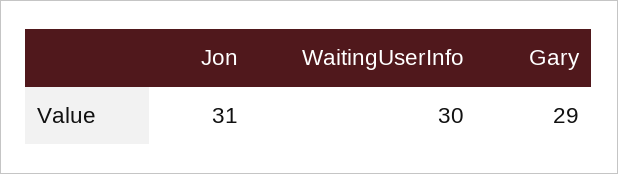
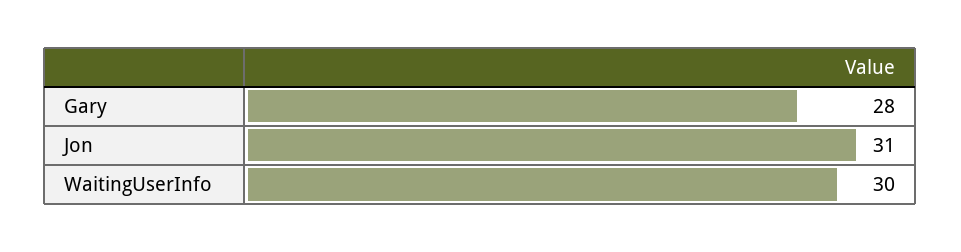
Gary: 29 -> 28

